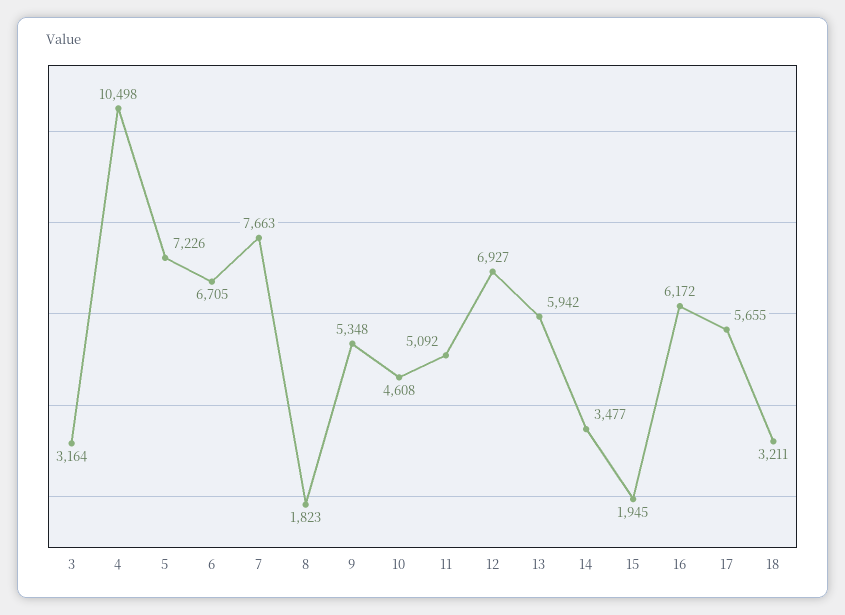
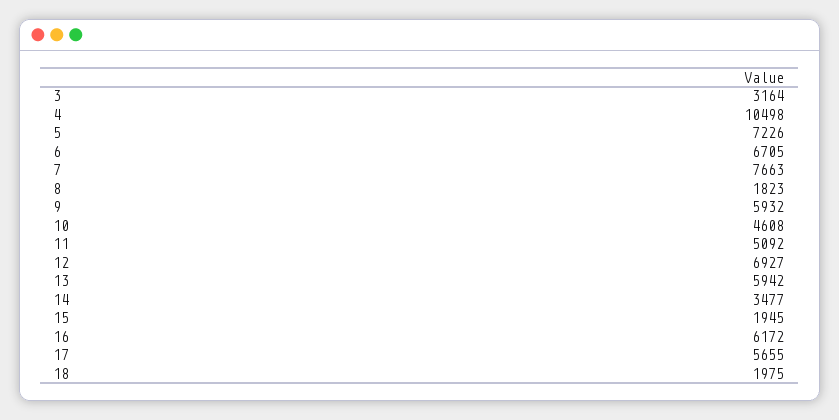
9: 5348 -> 5932
18: 3211 -> 1975

